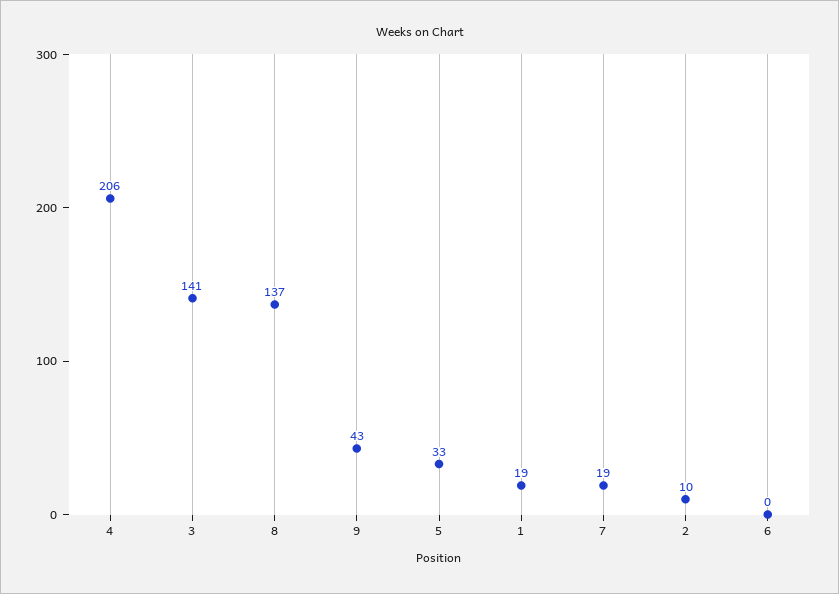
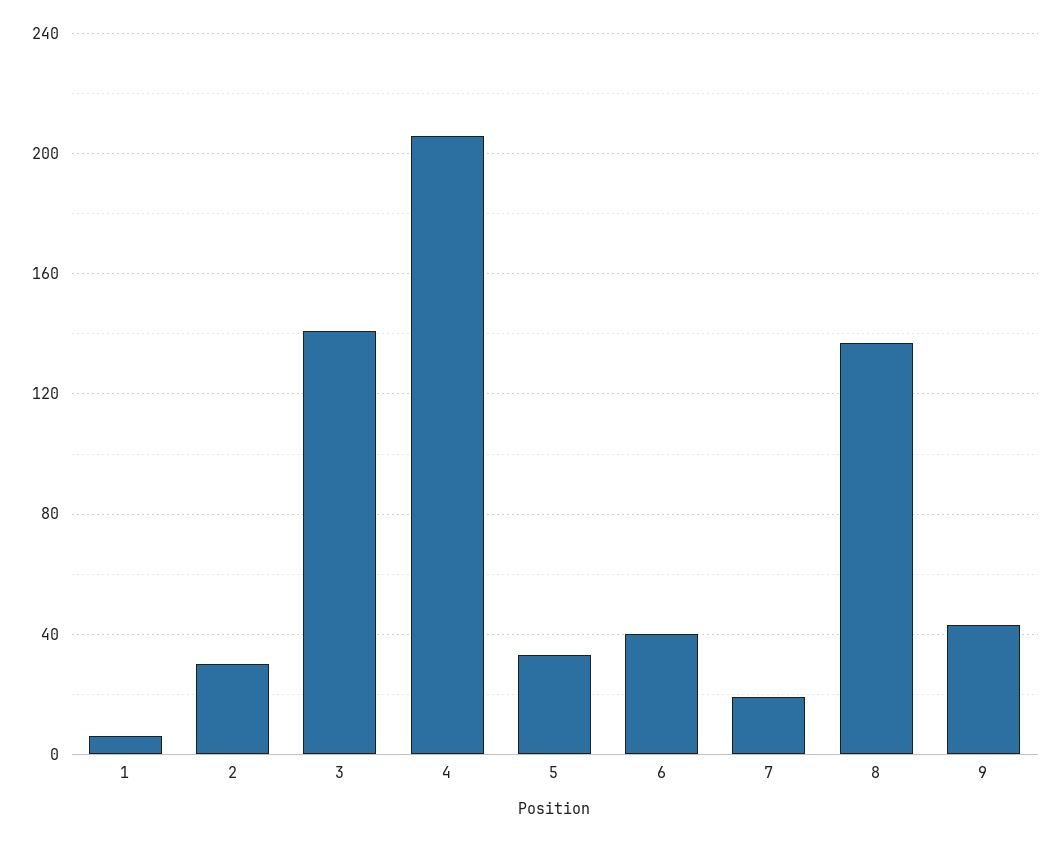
1: 19 -> 5
2: 10 -> 30
6: 0 -> 40

